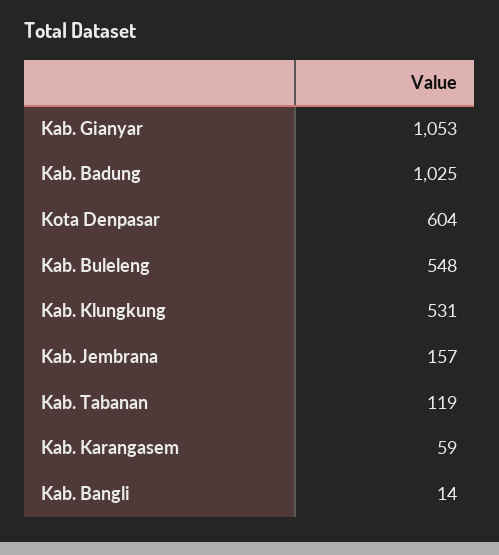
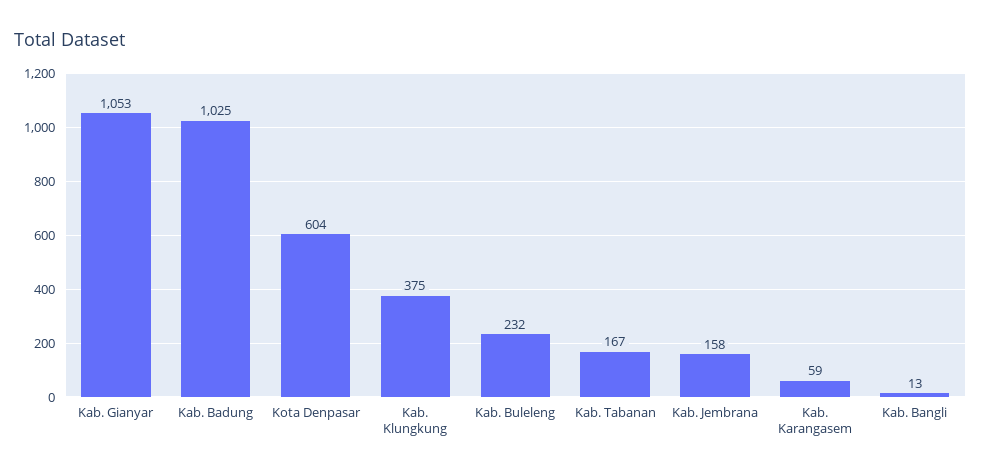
Kab. Buleleng: 548 -> 232
Kab. Klungkung: 531 -> 375
Kab. Jembrana: 157 -> 158
Kab. Tabanan: 119 -> 167
Kab. Bangli: 14 -> 13

